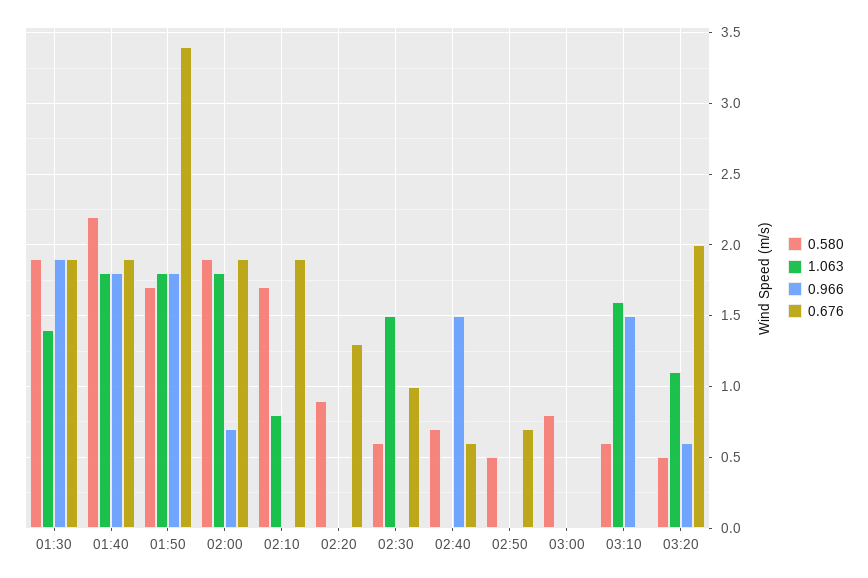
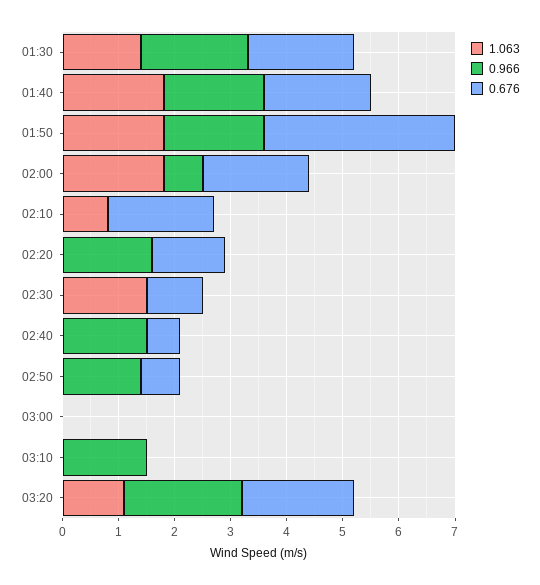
0.580, 01:30: 1.9 -> none
0.580, 01:40: 2.2 -> none
0.580, 01:50: 1.7 -> none
0.580, 02:00: 1.9 -> none
0.580, 02:10: 1.7 -> none
0.580, 02:20: 0.9 -> none
0.966, 02:20: 0 -> 1.5
0.580, 02:30: 0.6 -> none
0.580, 02:40: 0.7 -> none
0.580, 02:50: 0.5 -> none
0.966, 02:50: 0 -> 1.5
0.580, 03:00: 0.8 -> none
0.580, 03:10: 0.6 -> none
1.063, 03:10: 1.6 -> 0
0.580, 03:20: 0.5 -> none
0.966, 03:20: 0.6 -> 2

